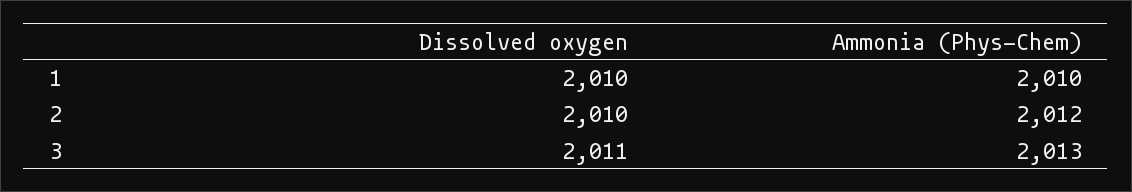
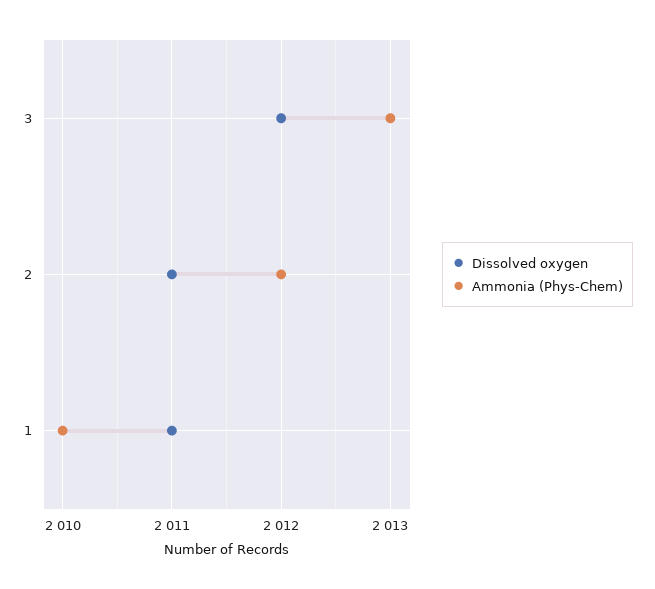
Dissolved oxygen, 1: 2010 -> 2011
Dissolved oxygen, 2: 2010 -> 2011
Dissolved oxygen, 3: 2011 -> 2012

